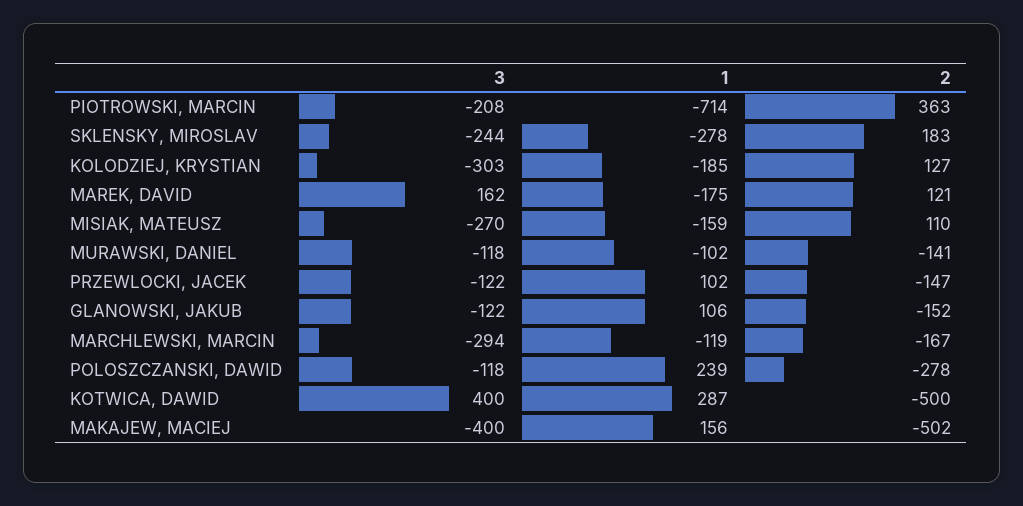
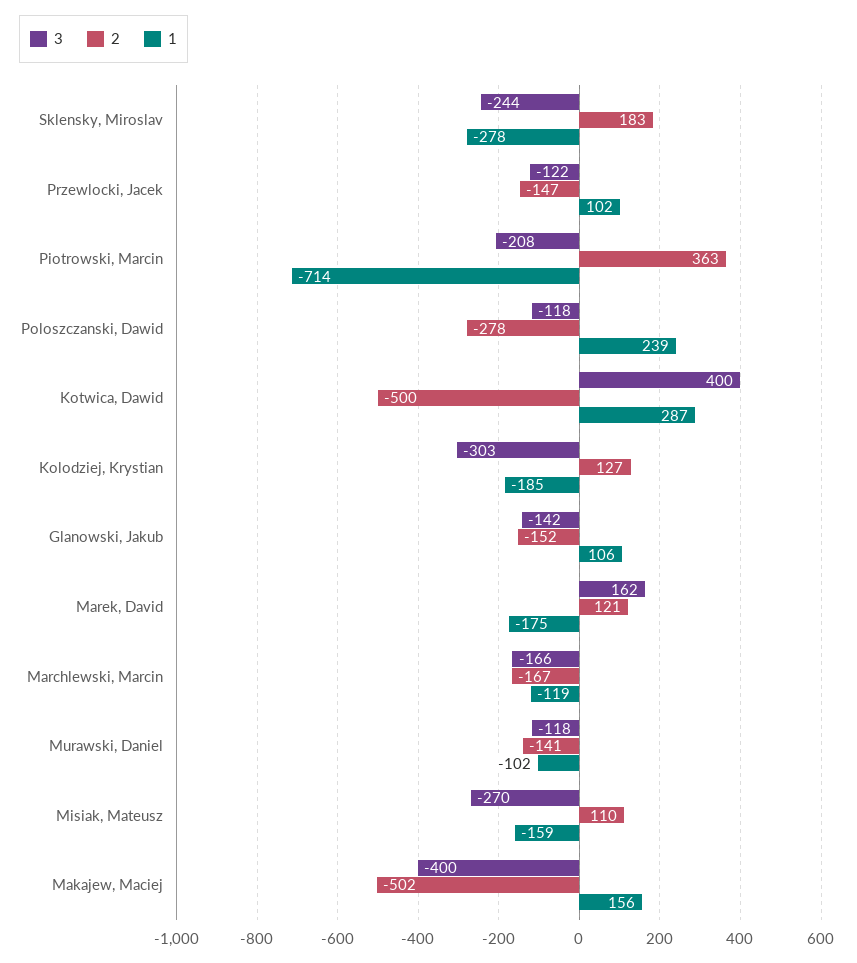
3, GLANOWSKI, JAKUB: -122 -> -142
3, MARCHLEWSKI, MARCIN: -294 -> -166

